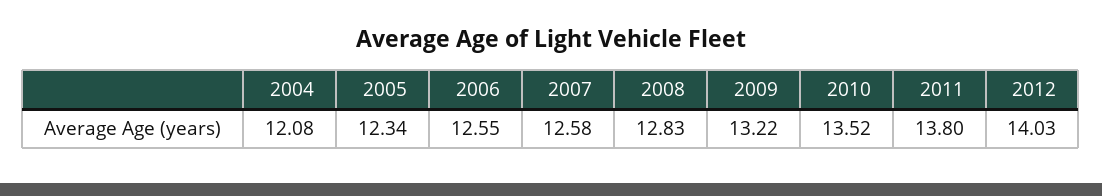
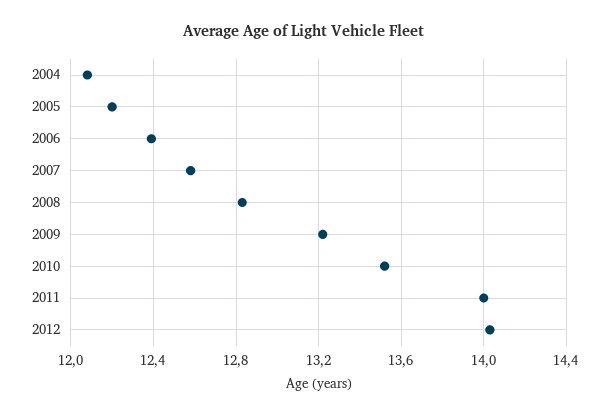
2005: 12.34 -> 12.2
2006: 12.55 -> 12.4
2011: 13.8 -> 14

